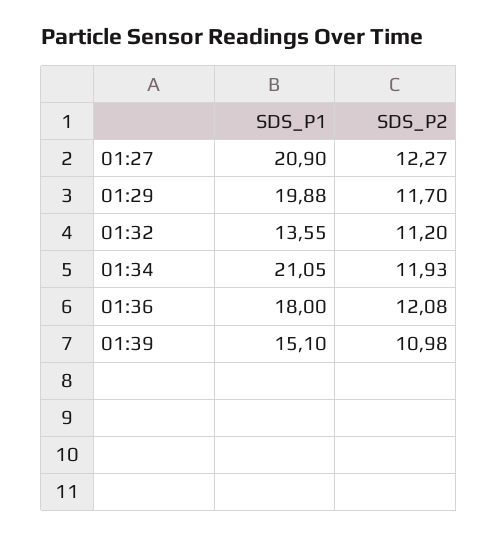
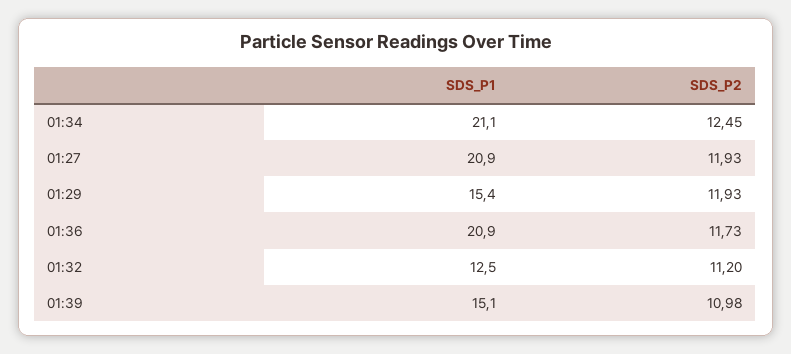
SDS_P2, 01:27: 12.27 -> 11.93
SDS_P1, 01:29: 19.88 -> 15.4
SDS_P2, 01:29: 11.7 -> 11.93
SDS_P1, 01:32: 13.55 -> 12.5
SDS_P2, 01:34: 11.93 -> 12.45
SDS_P1, 01:36: 18 -> 20.9
SDS_P2, 01:36: 12.08 -> 11.73

